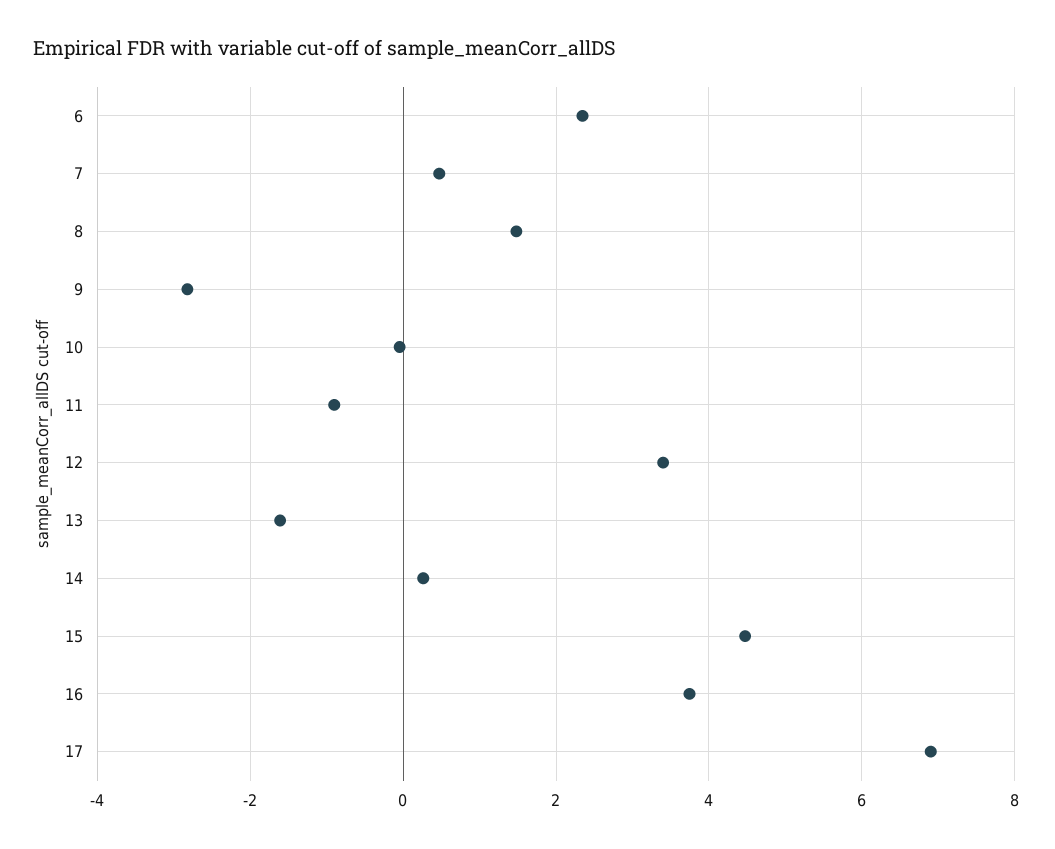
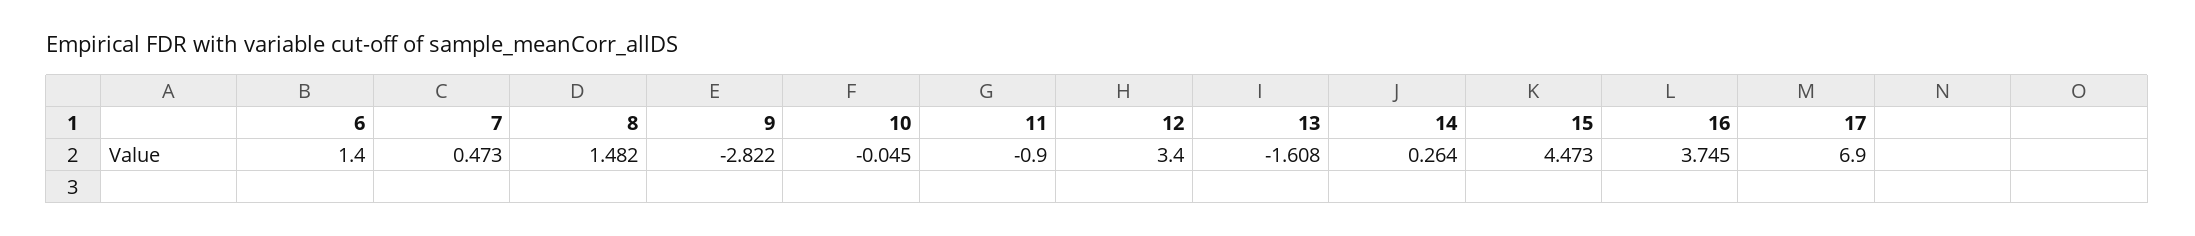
6: 2.4 -> 1.4

